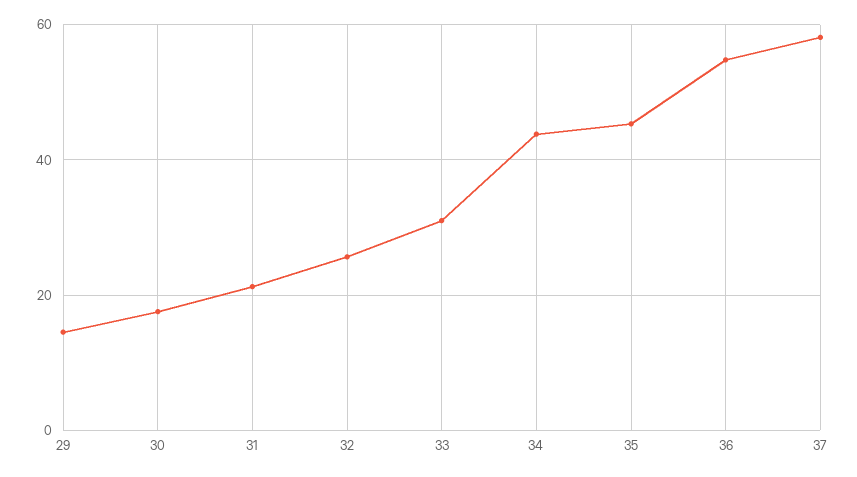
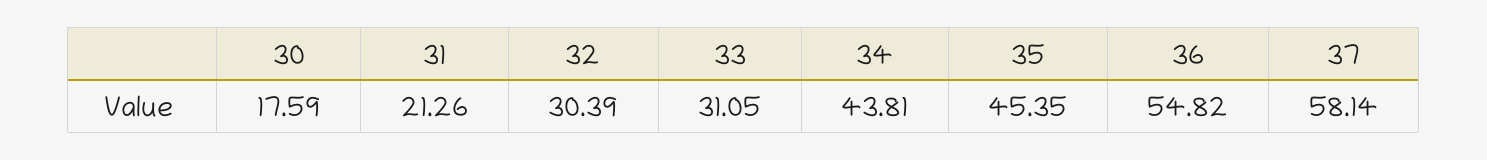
29: 14 -> none
32: 26 -> 30.39

